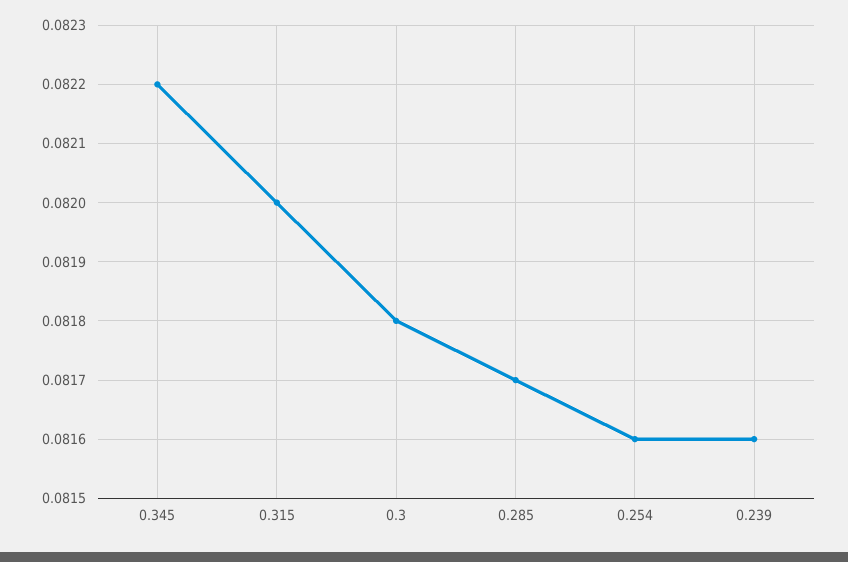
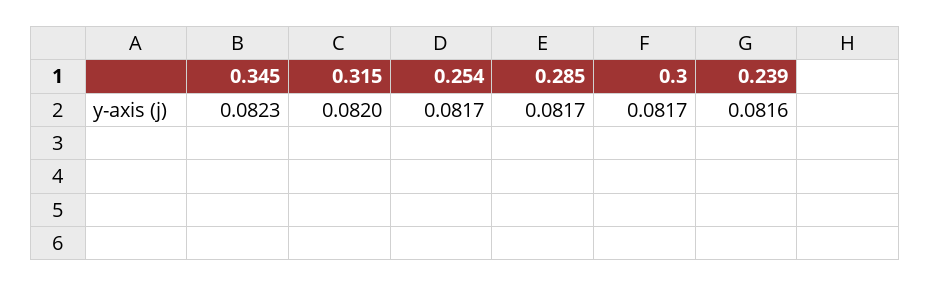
0.345: 0.0822 -> 0.0823
0.3: 0.0818 -> 0.0817
0.254: 0.0816 -> 0.0817

